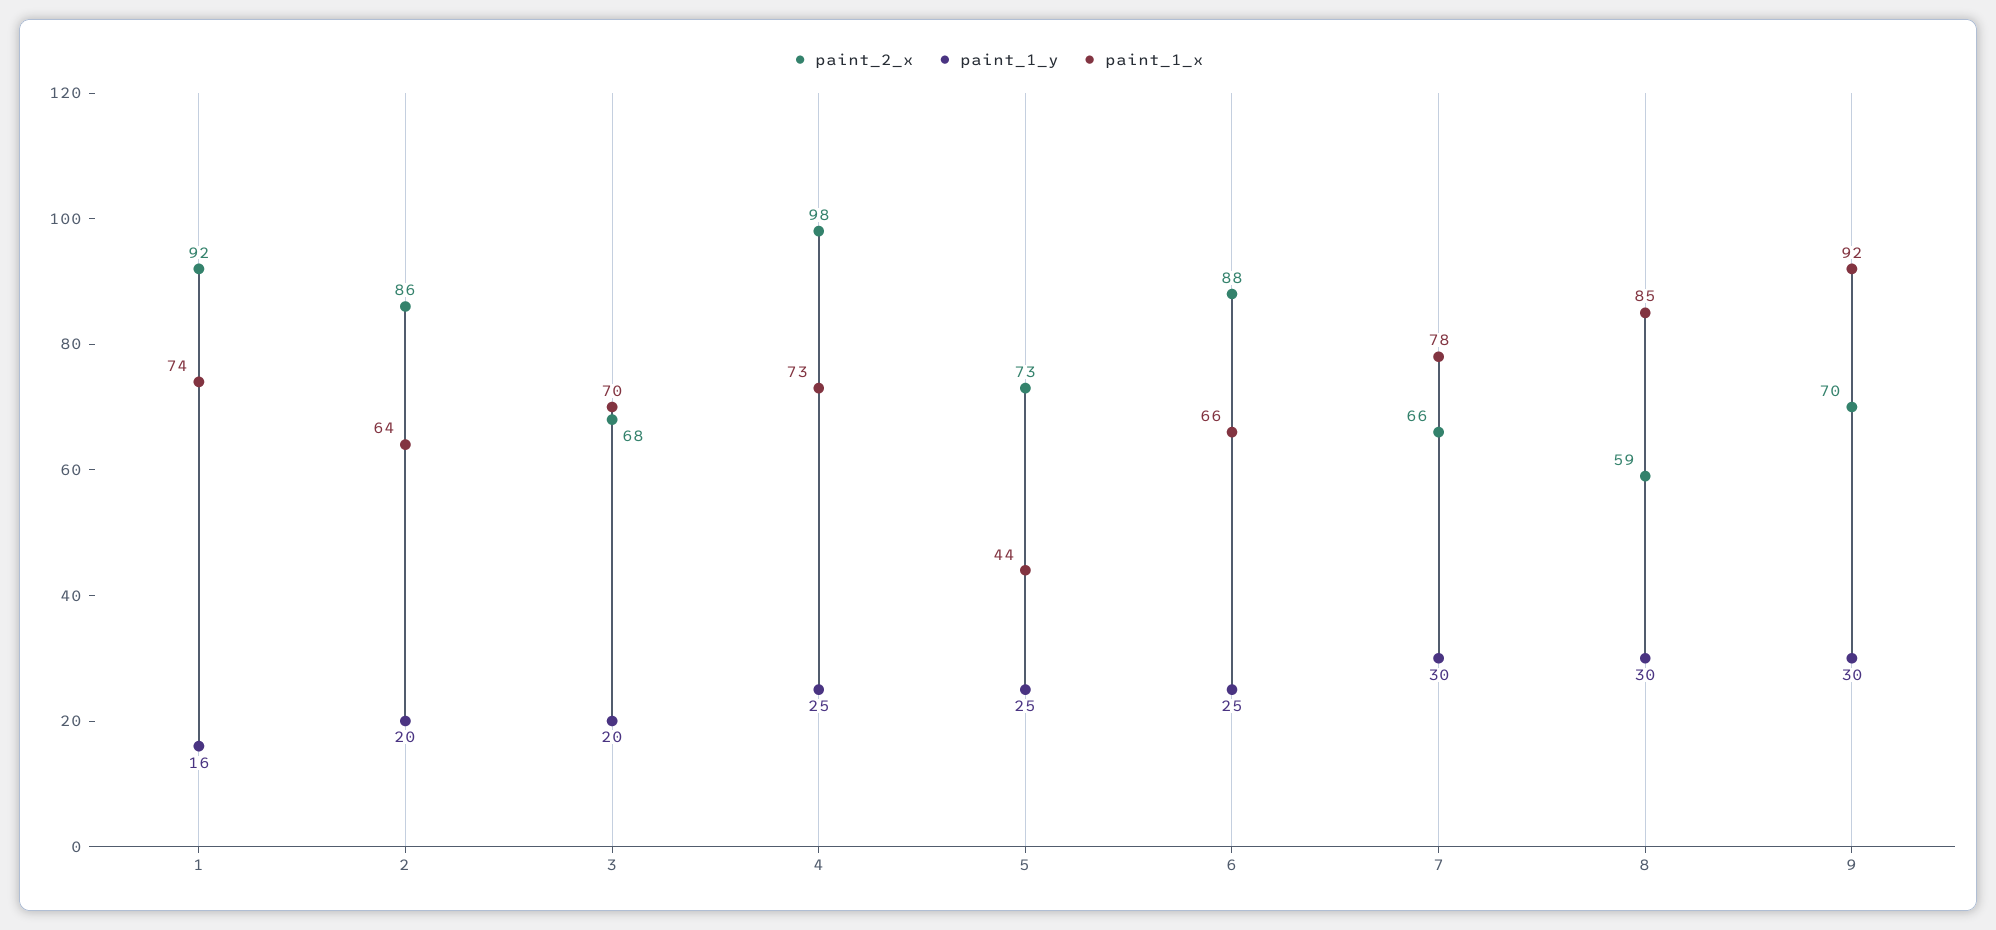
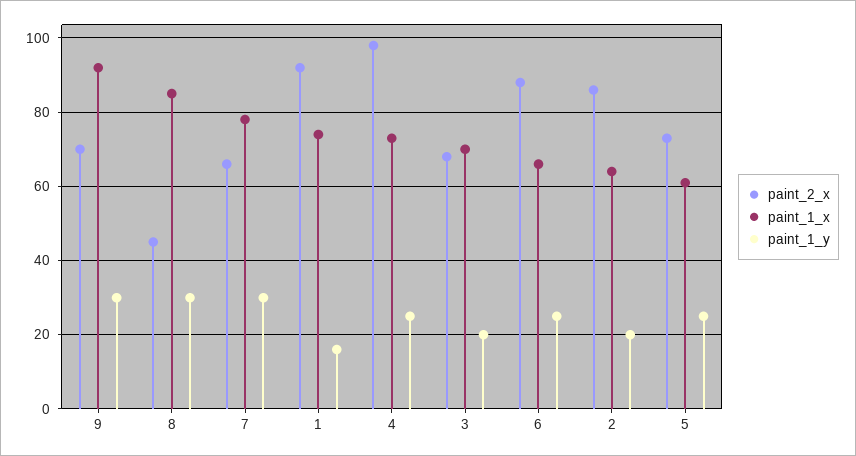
paint_1_x, 5: 44 -> 60
paint_2_x, 8: 59 -> 45

